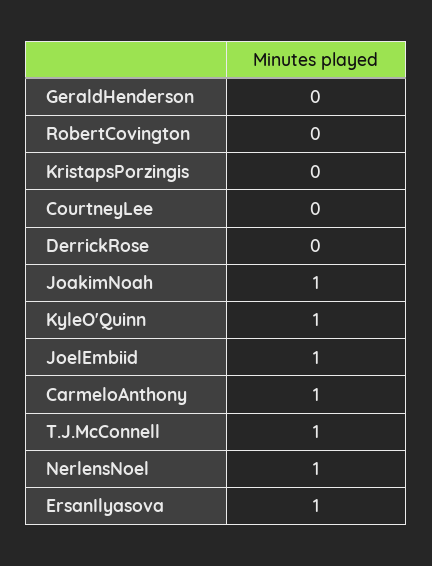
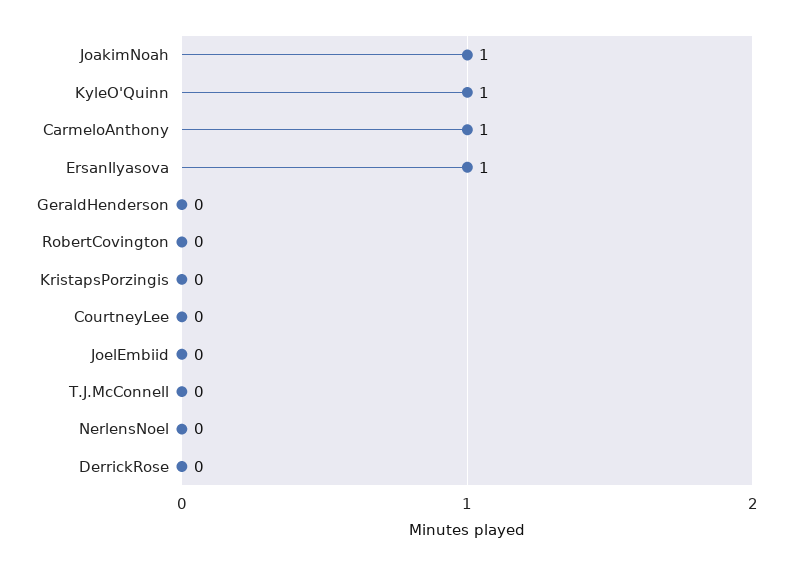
JoelEmbiid: 1 -> 0
T.J.McConnell: 1 -> 0
NerlensNoel: 1 -> 0

